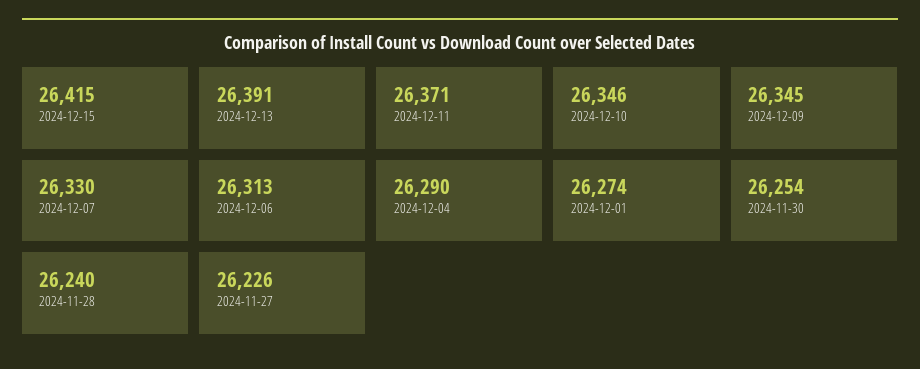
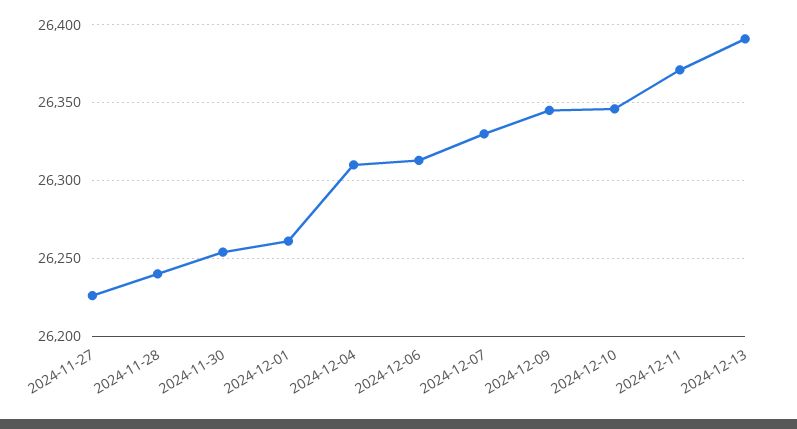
2024-12-15: 26415 -> none
2024-12-04: 26290 -> 26310
2024-12-01: 26274 -> 26260

